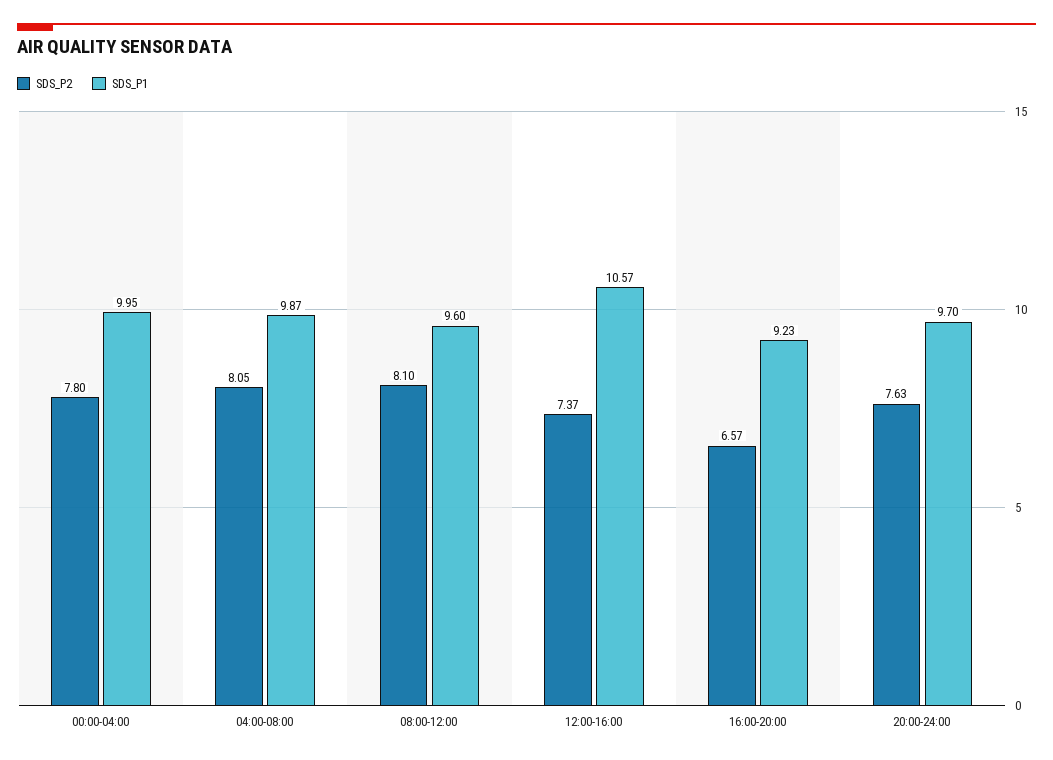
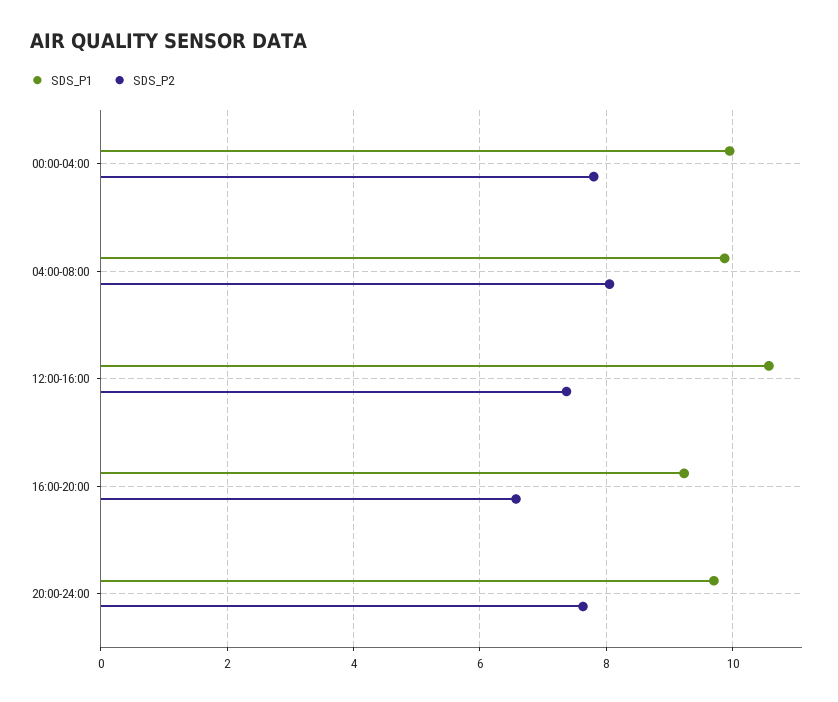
SDS_P2, 08:00-12:00: 8.1 -> none
SDS_P1, 08:00-12:00: 9.6 -> none

